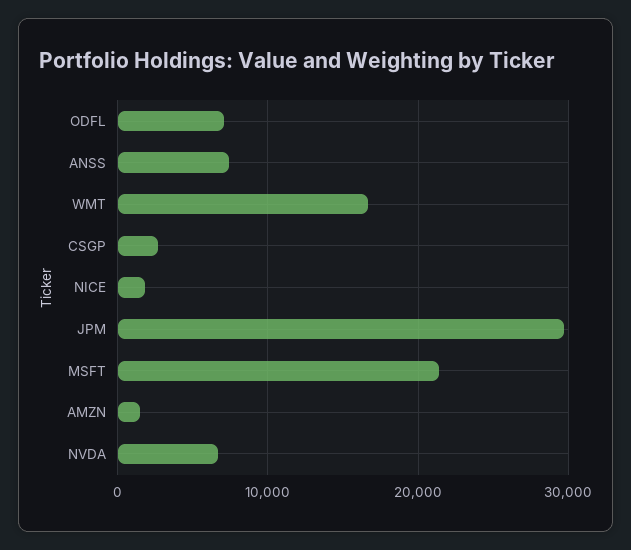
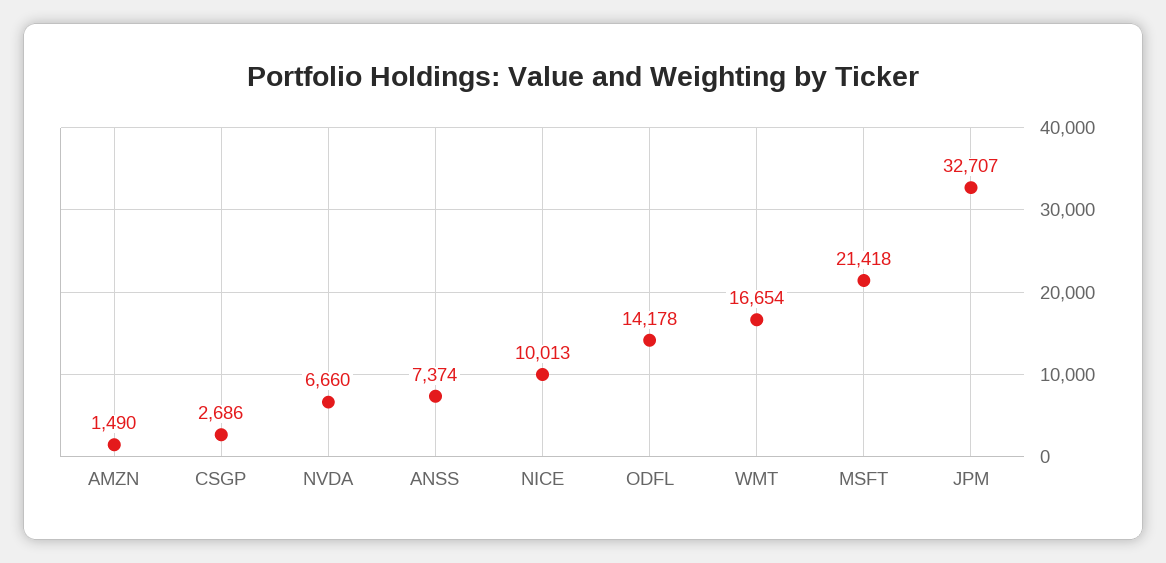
ODFL: 7000 -> 14178
NICE: 2000 -> 10013
JPM: 30000 -> 32707

